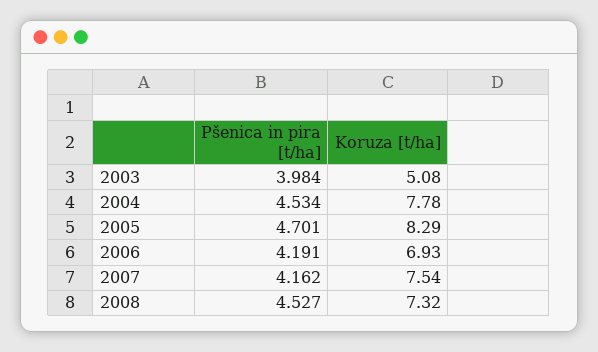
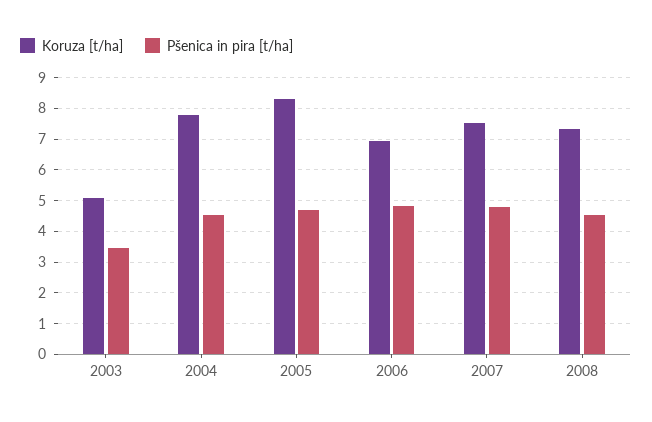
Pšenica in pira [t/ha], 2003: 3.984 -> 3.4
Pšenica in pira [t/ha], 2006: 4.191 -> 4.8
Pšenica in pira [t/ha], 2007: 4.162 -> 4.8

